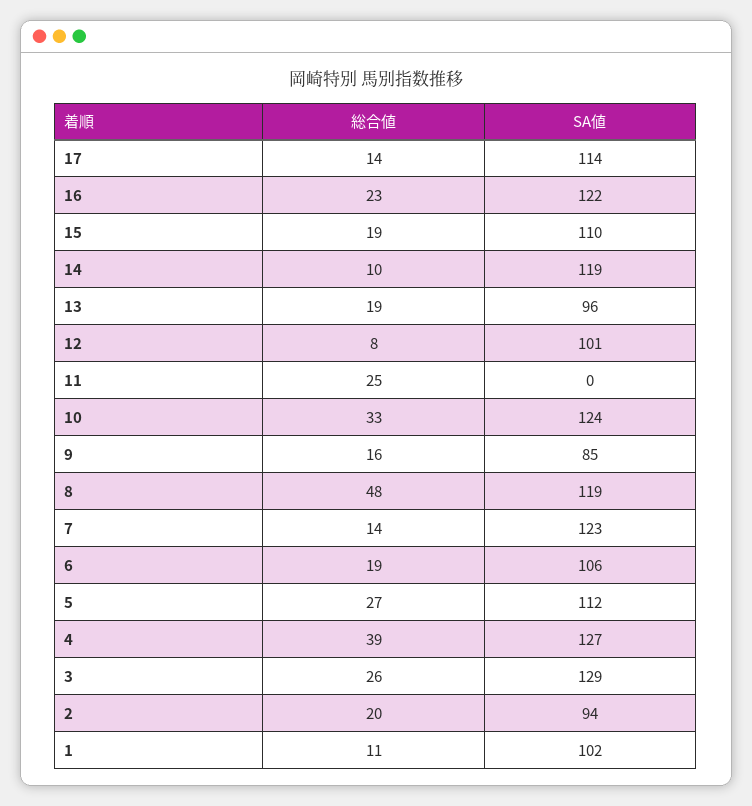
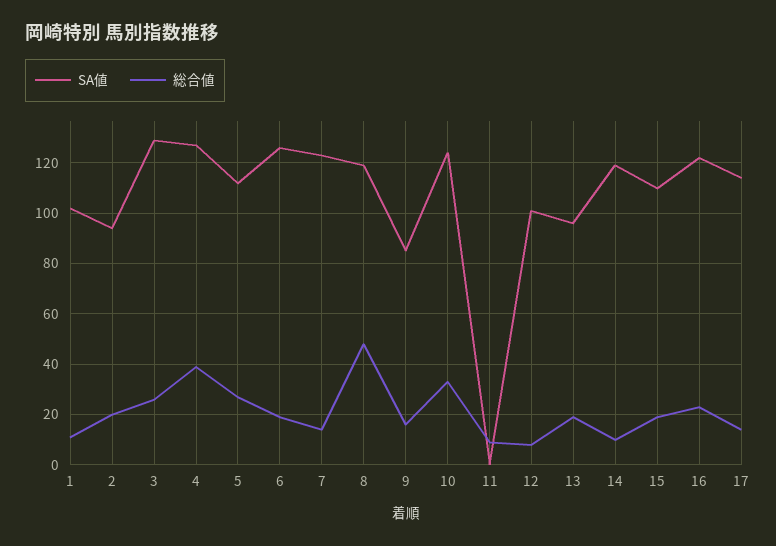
総合値, 11: 25 -> 10
SA値, 6: 106 -> 125

